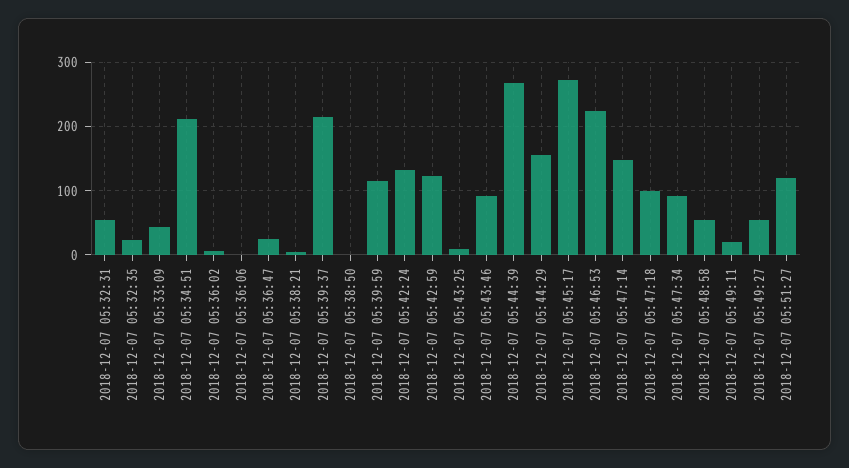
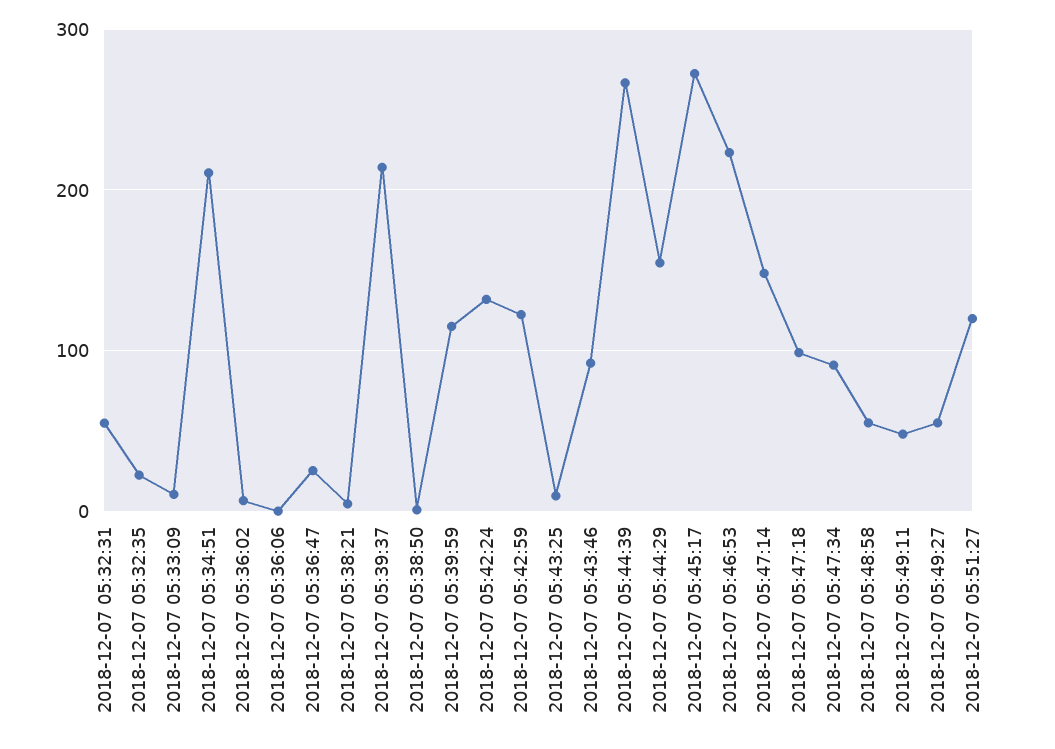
2018-12-07 05:33:09: 40 -> 10
2018-12-07 05:49:11: 20 -> 50

